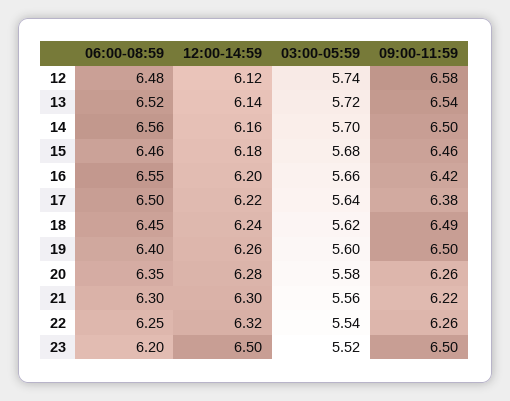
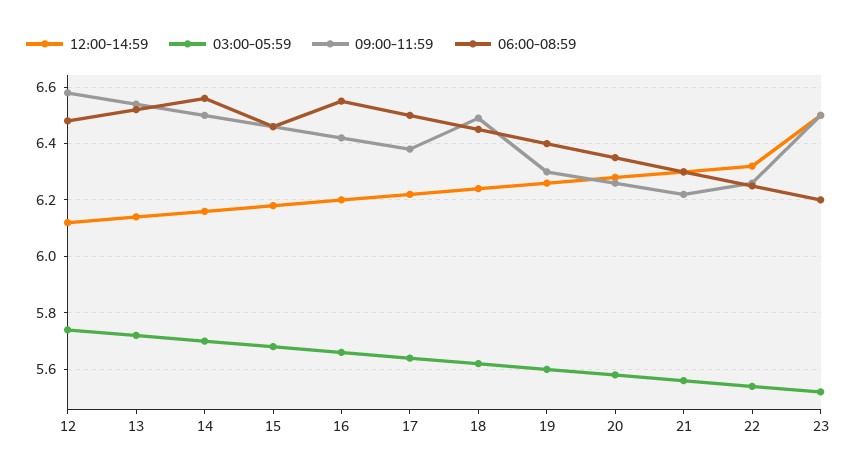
09:00-11:59, 19: 6.5 -> 6.3

